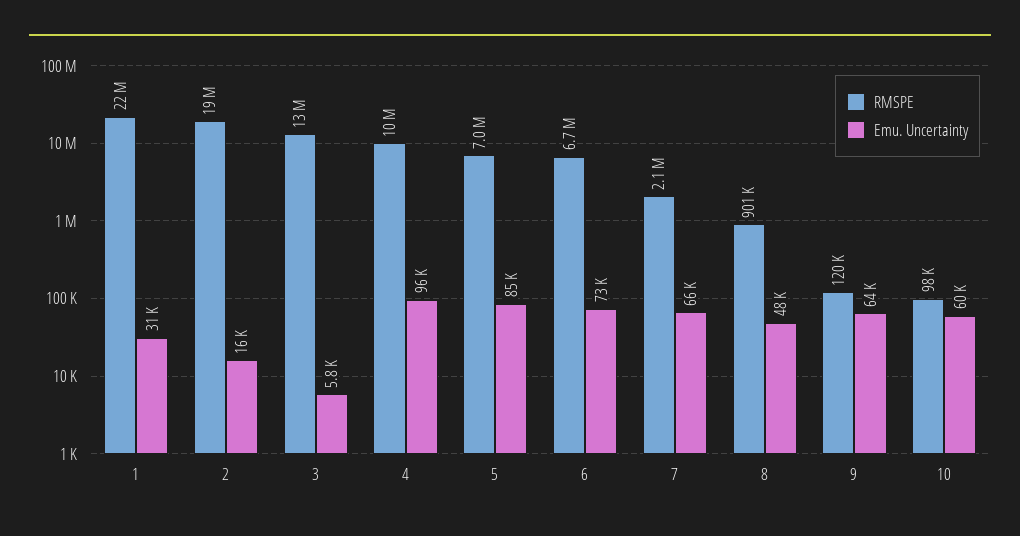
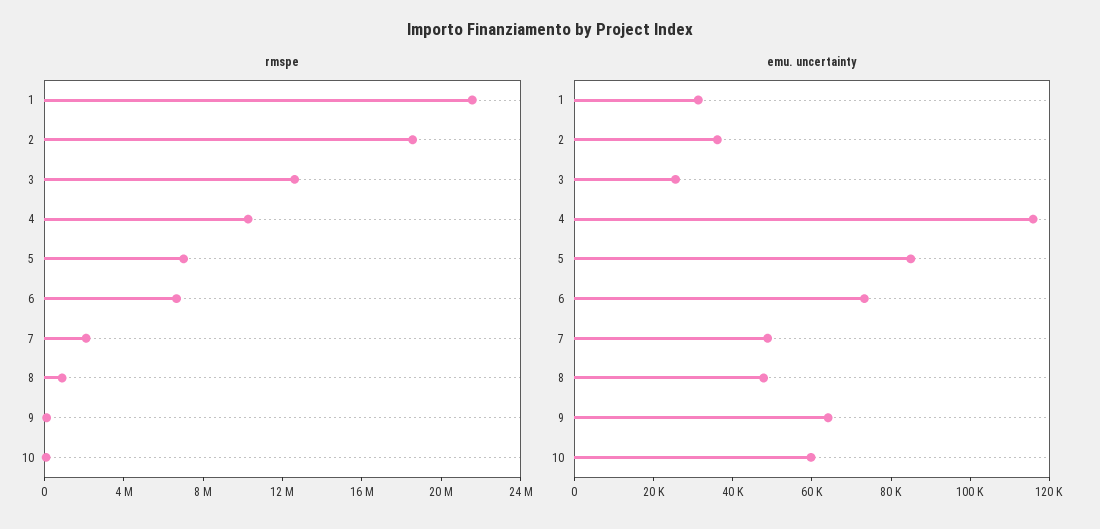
Emu. Uncertainty, 2: 16000 -> 35000
Emu. Uncertainty, 3: 5800 -> 25000
Emu. Uncertainty, 4: 96000 -> 115000
Emu. Uncertainty, 7: 66000 -> 50000

